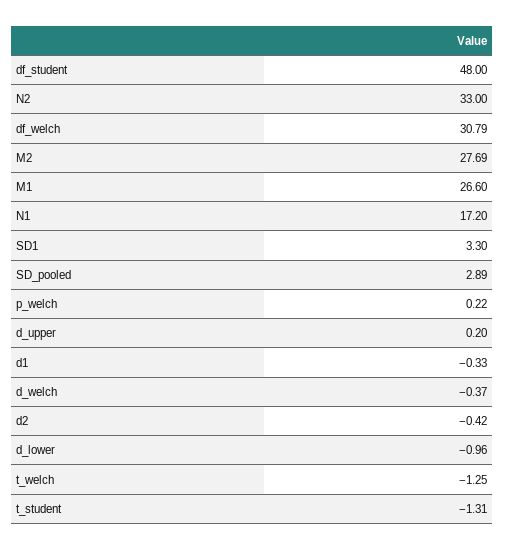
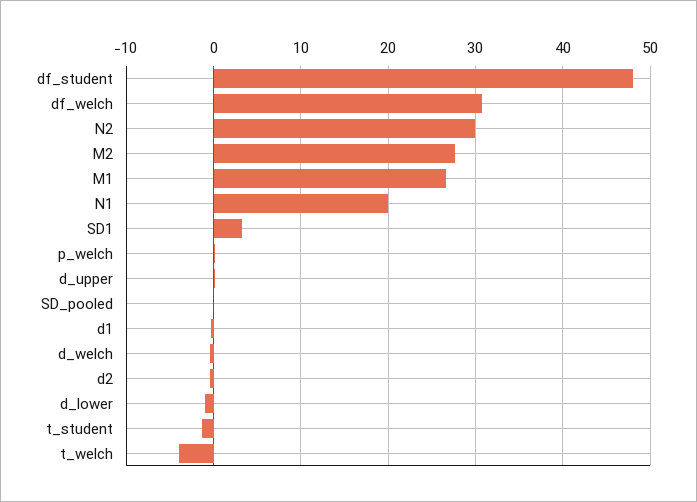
N2: 33 -> 30
N1: 17.2 -> 20
SD_pooled: 2.89 -> 0
t_welch: -1.25 -> -4

